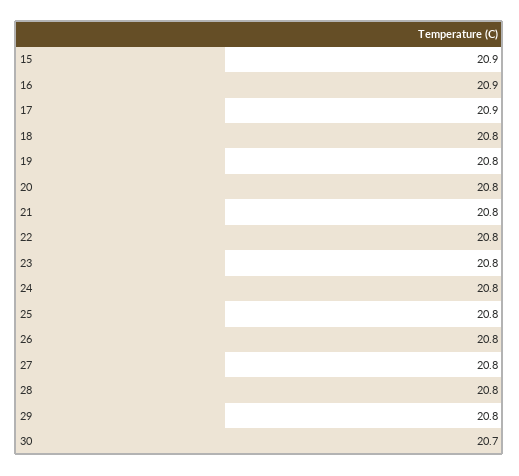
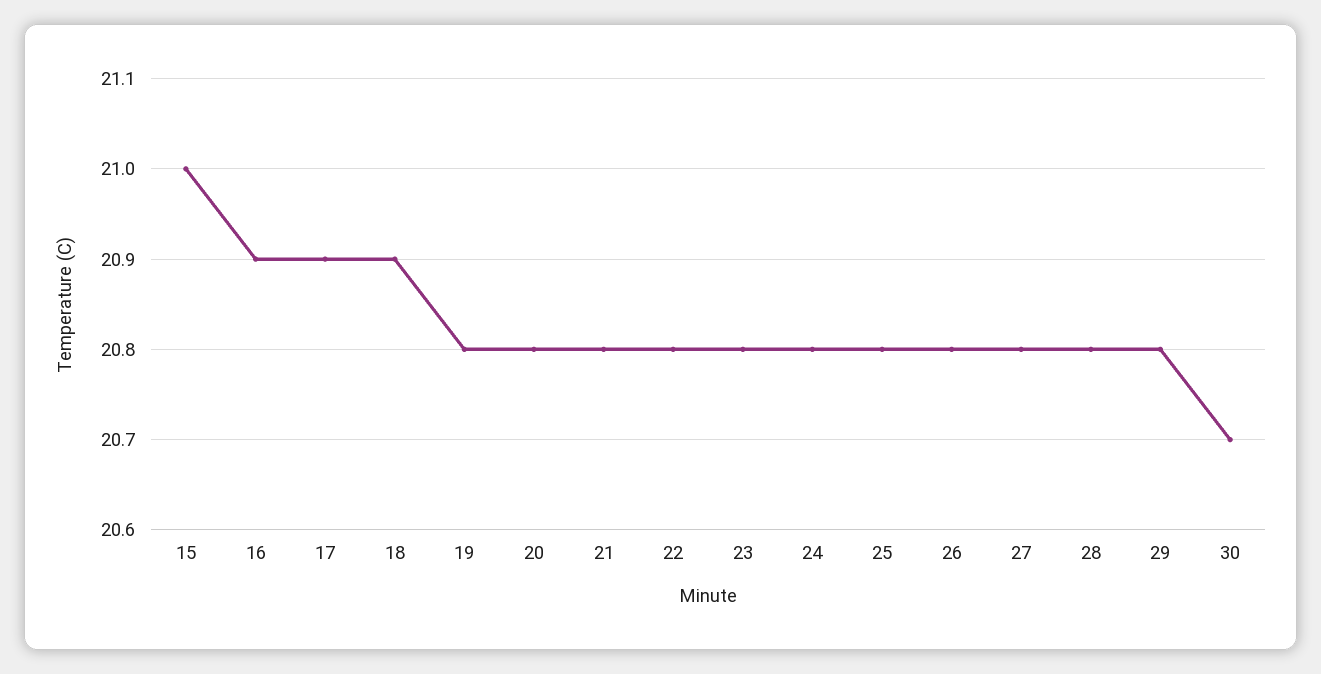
15: 20.9 -> 21
18: 20.8 -> 20.9

